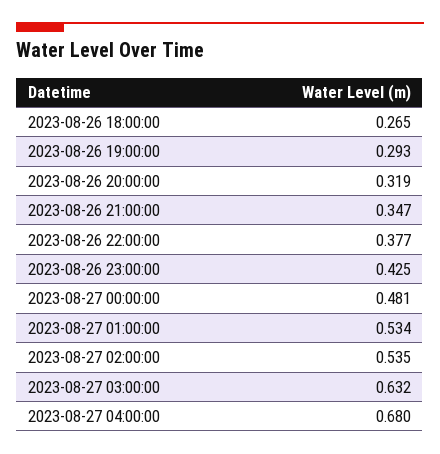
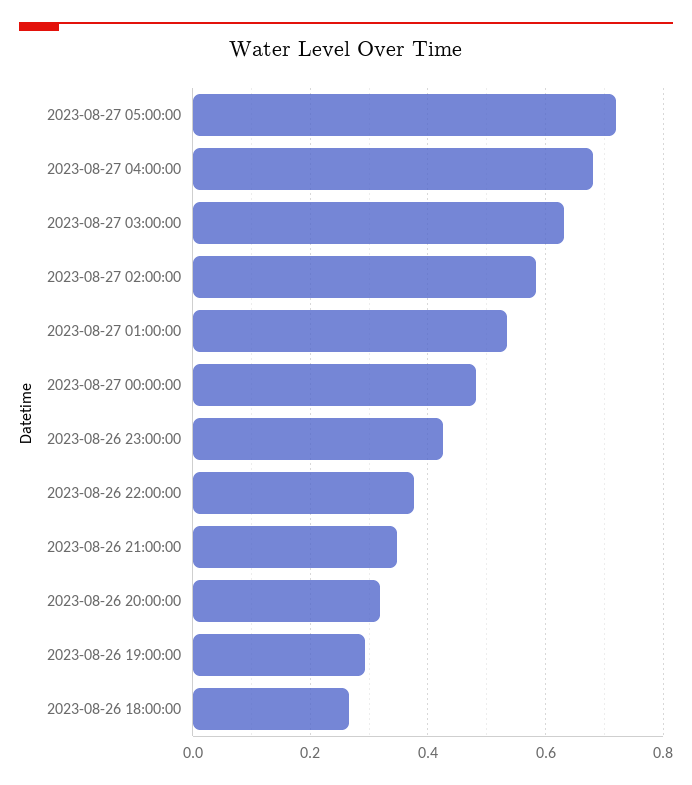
2023-08-27 02:00:00: 0.535 -> 0.58
2023-08-27 05:00:00: none -> 0.72

